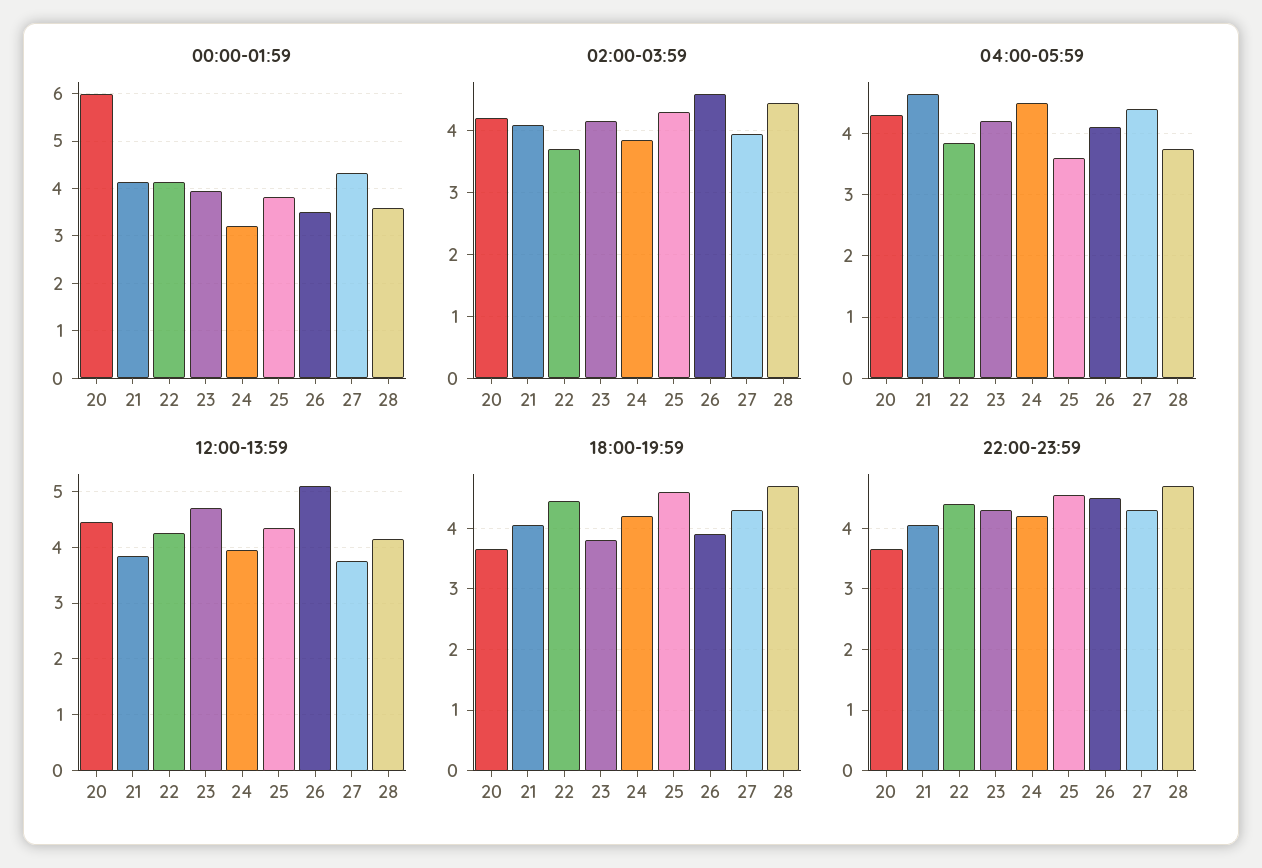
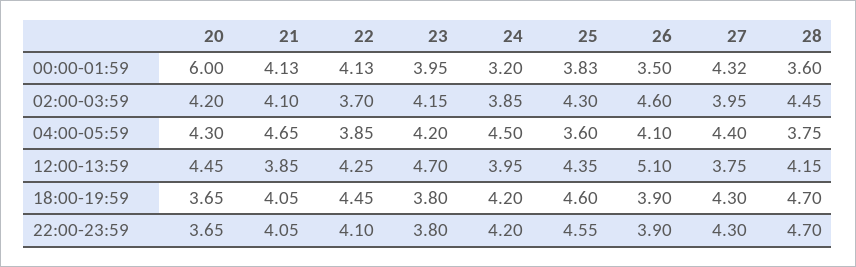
22:00-23:59, 22: 4.4 -> 4.1
22:00-23:59, 23: 4.3 -> 3.8
22:00-23:59, 26: 4.5 -> 3.9

